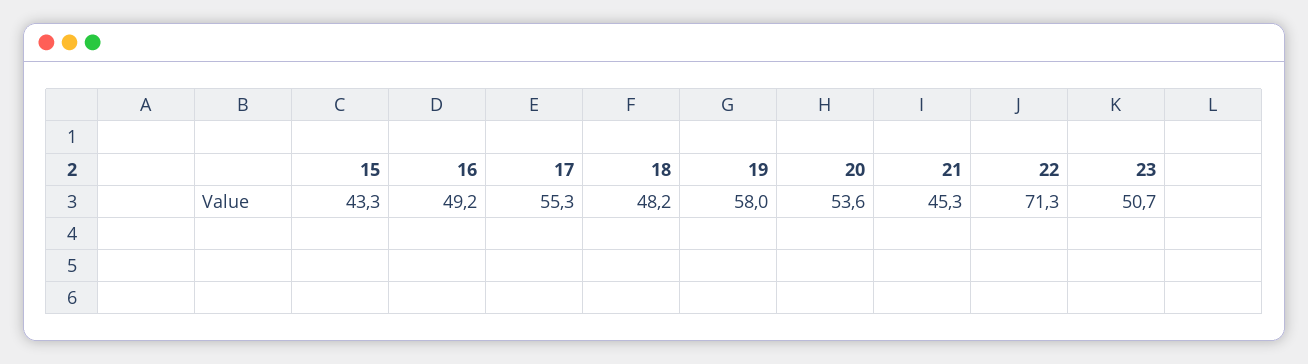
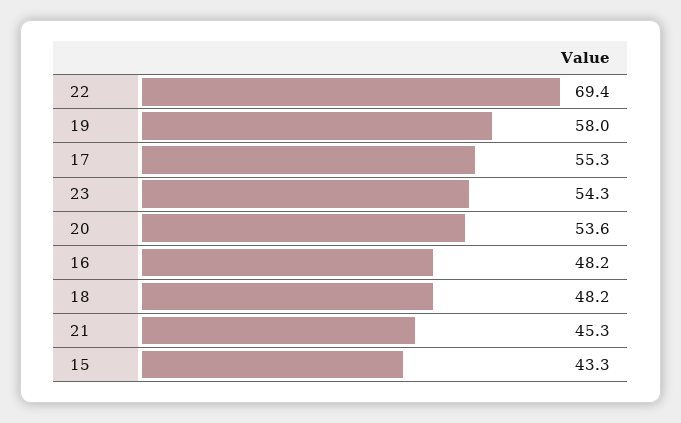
16: 49.2 -> 48.2
22: 71.3 -> 69.4
23: 50.7 -> 54.3

